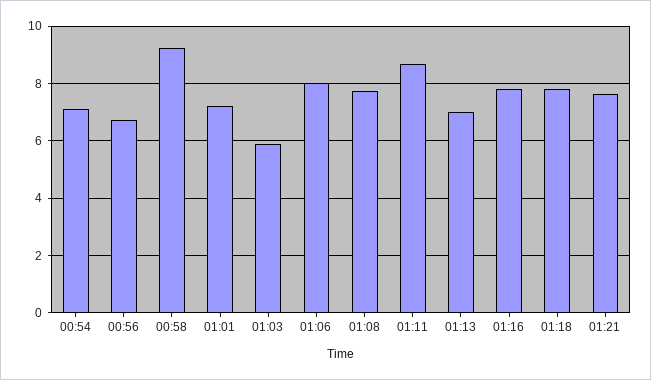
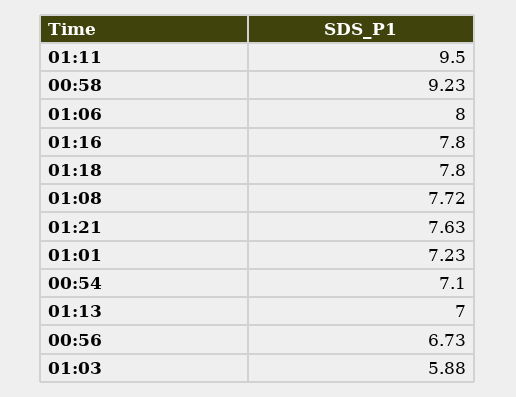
01:11: 8.75 -> 9.5

